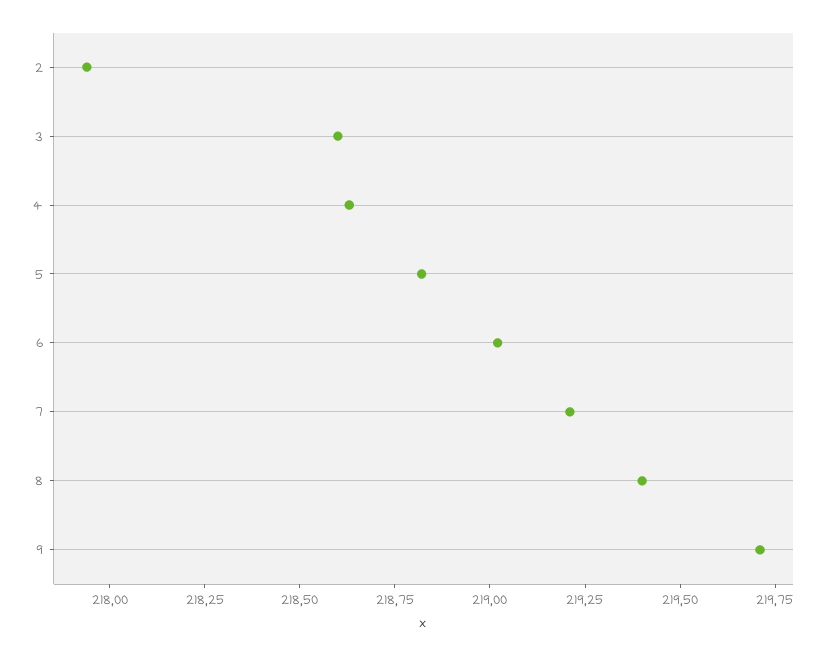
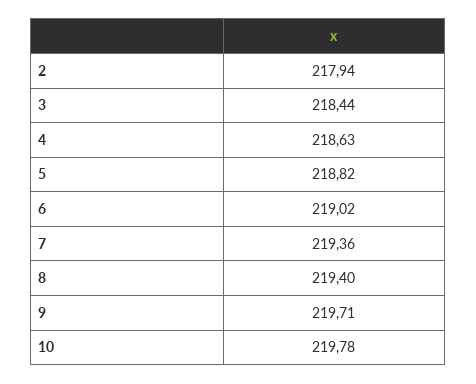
3: 218.6 -> 218.44
7: 219.2 -> 219.36
10: none -> 219.78

